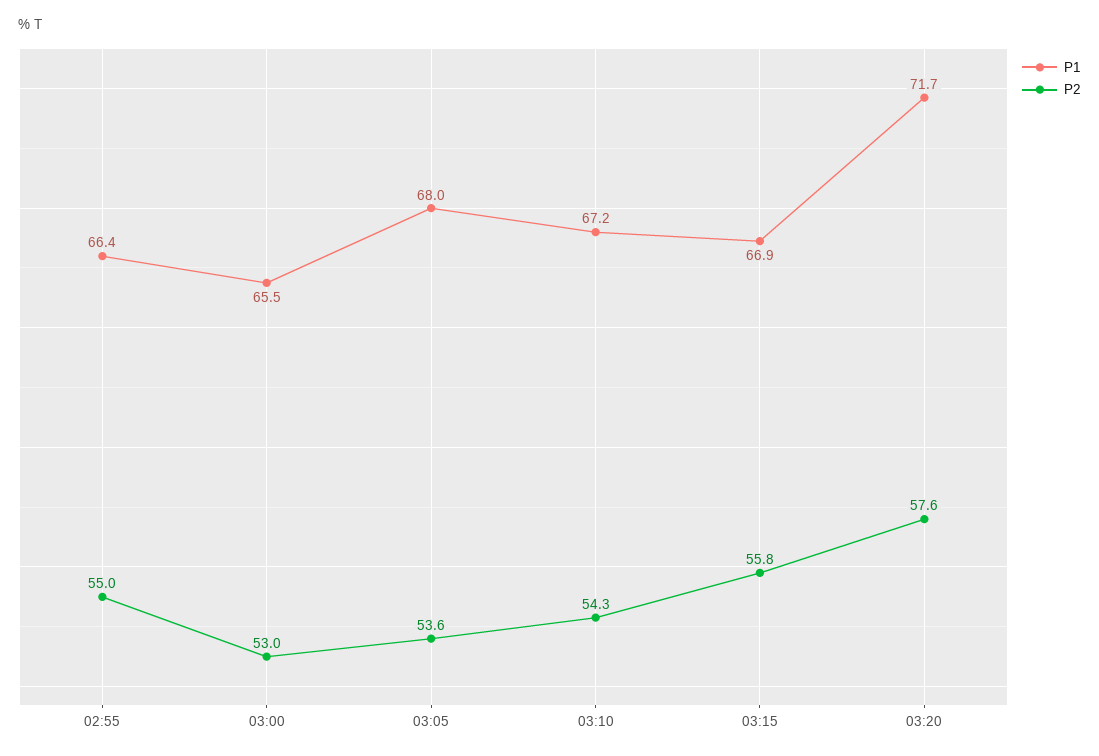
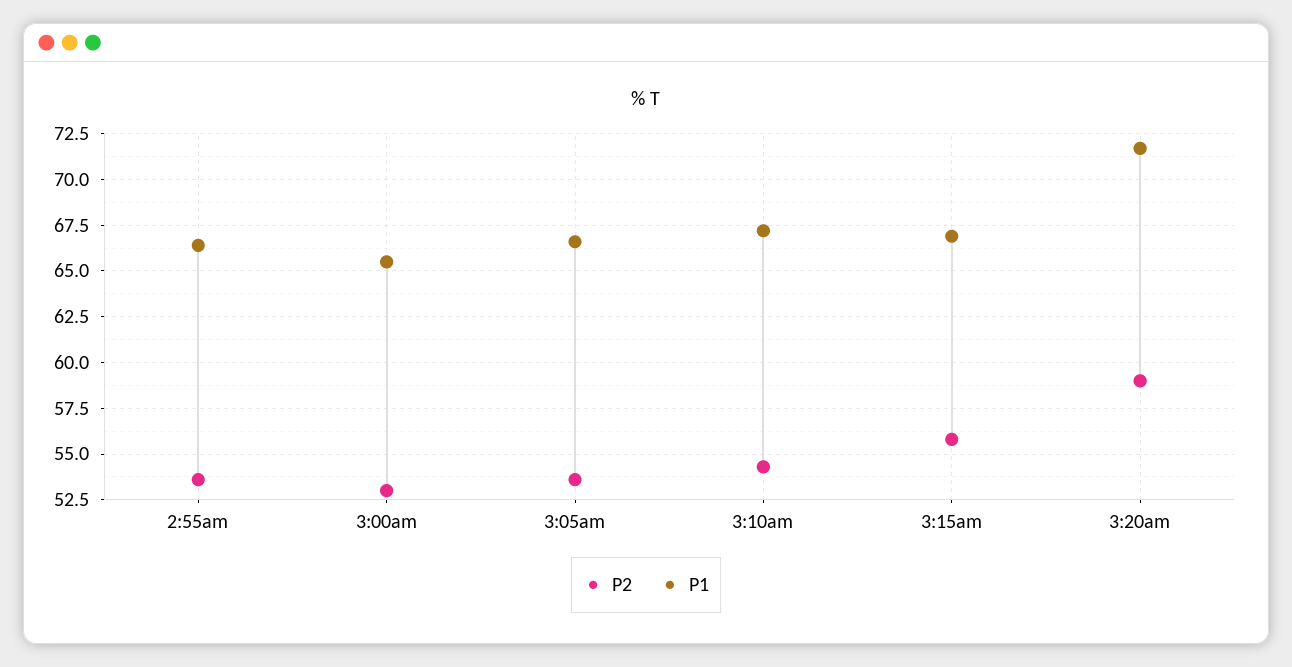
P2, 02:55: 55 -> 53.5
P1, 03:05: 68 -> 66.5
P2, 03:20: 57.6 -> 59

